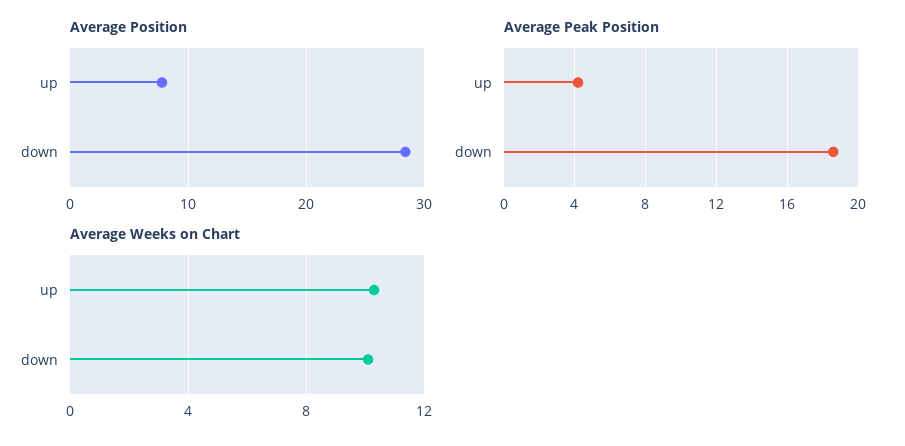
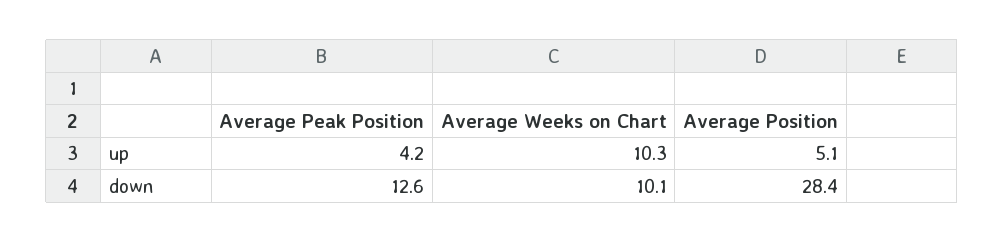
Average Position, up: 8 -> 5.1
Average Peak Position, down: 18.5 -> 12.6

